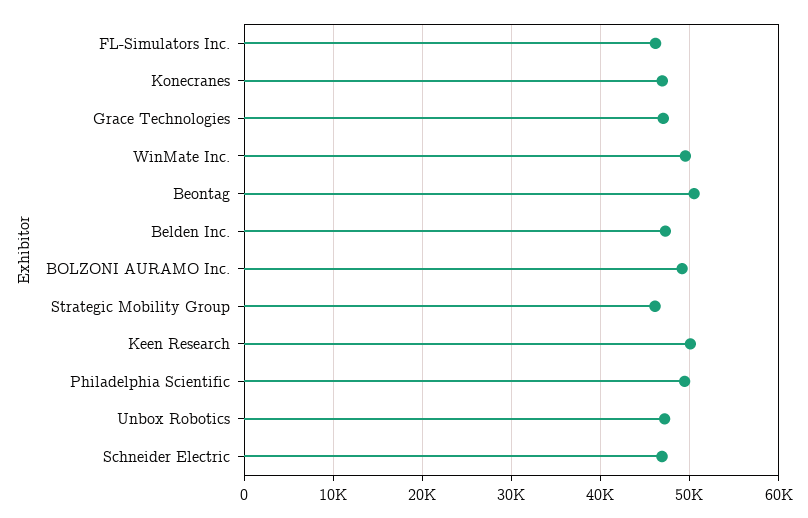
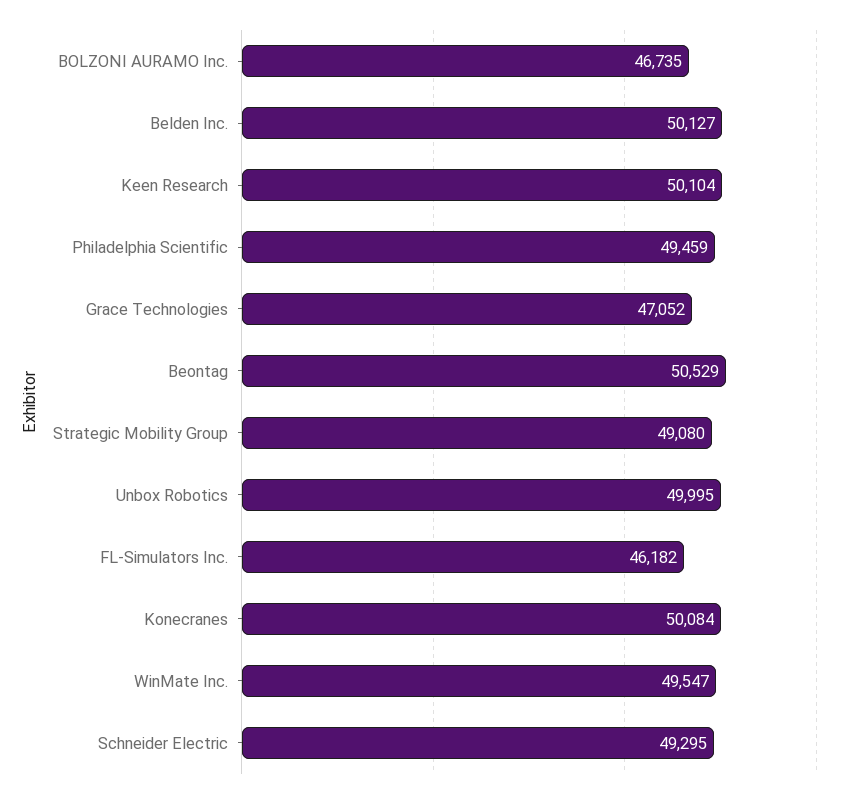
Konecranes: 47000 -> 50084
Belden Inc.: 47000 -> 50127
BOLZONI AURAMO Inc.: 49000 -> 46735
Strategic Mobility Group: 46000 -> 49080
Unbox Robotics: 47000 -> 49995
Schneider Electric: 47000 -> 49295

